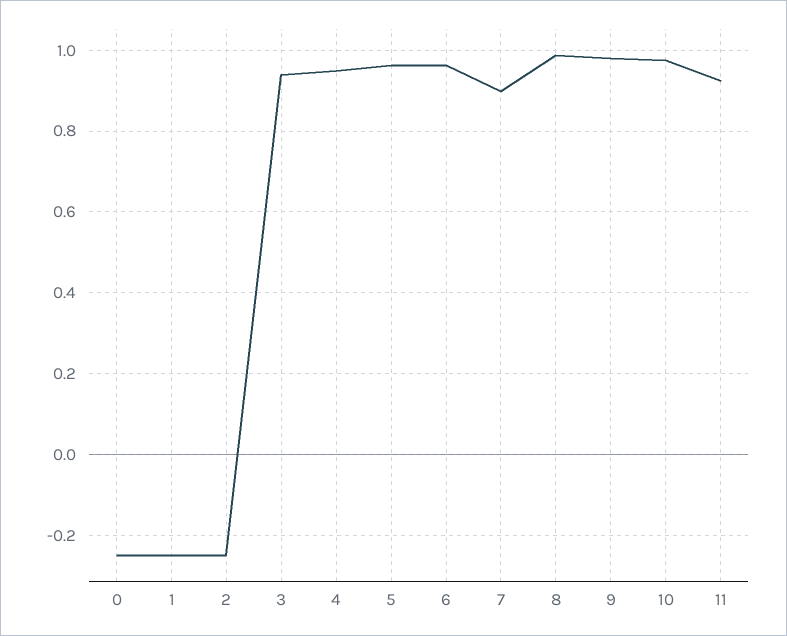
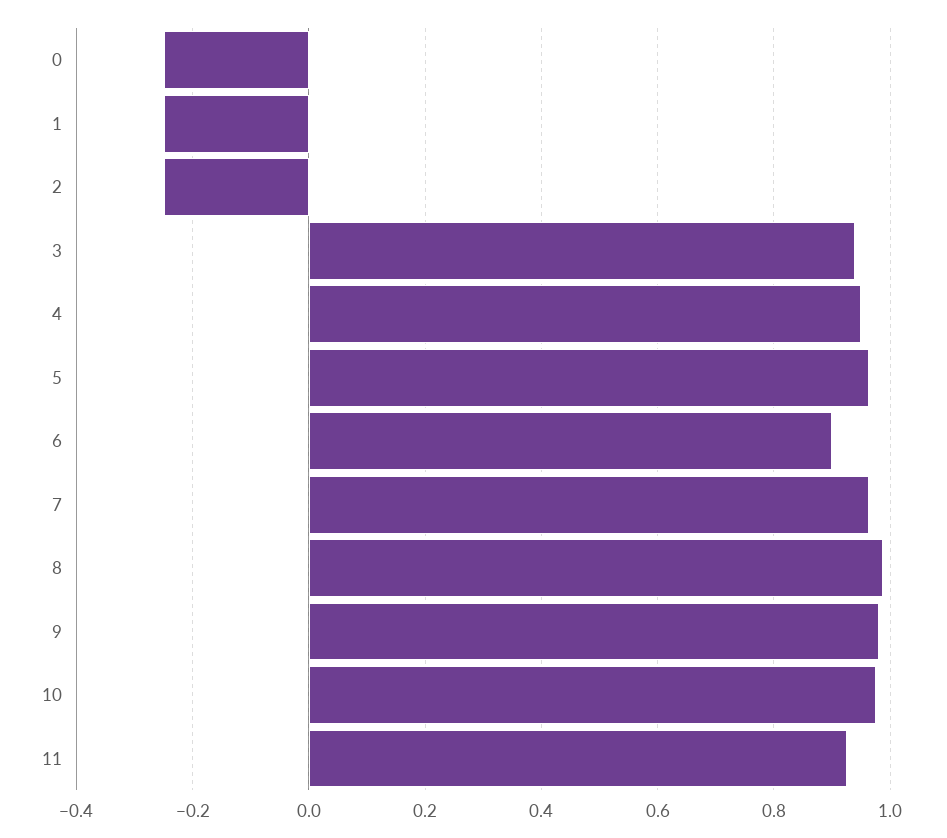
6: 0.96 -> 0.9
7: 0.9 -> 0.96

